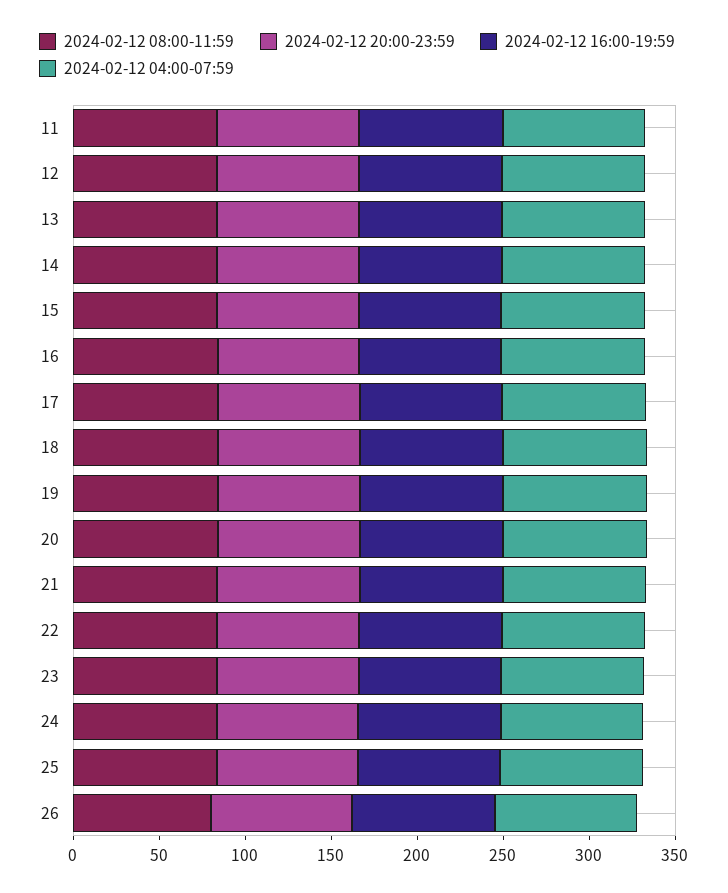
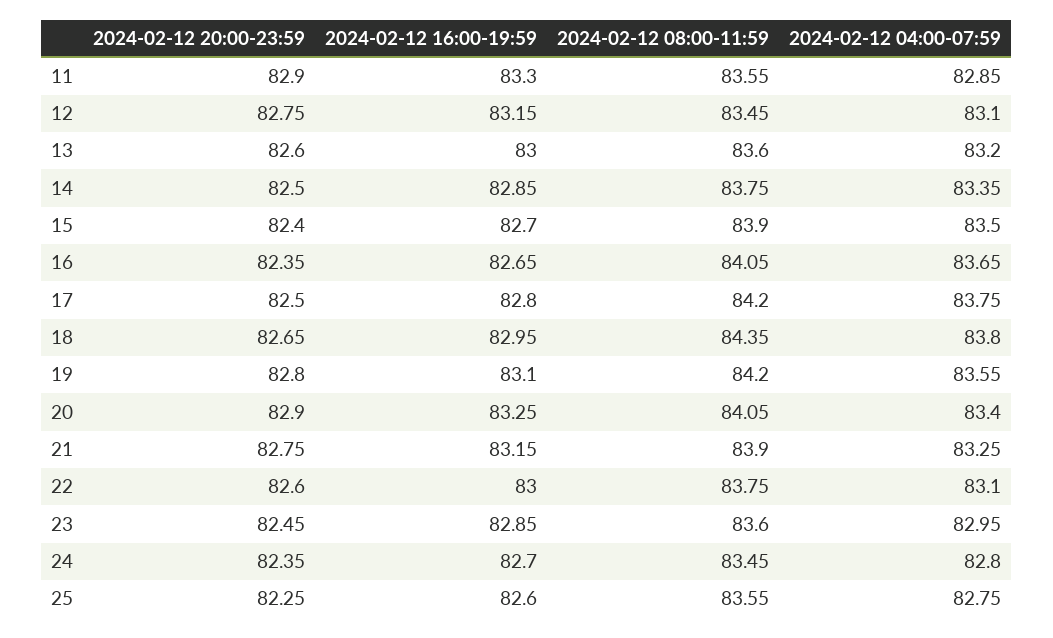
2024-02-12 08:00-11:59, 26: 80 -> none
2024-02-12 20:00-23:59, 26: 80 -> none
2024-02-12 16:00-19:59, 26: 80 -> none
2024-02-12 04:00-07:59, 26: 80 -> none

